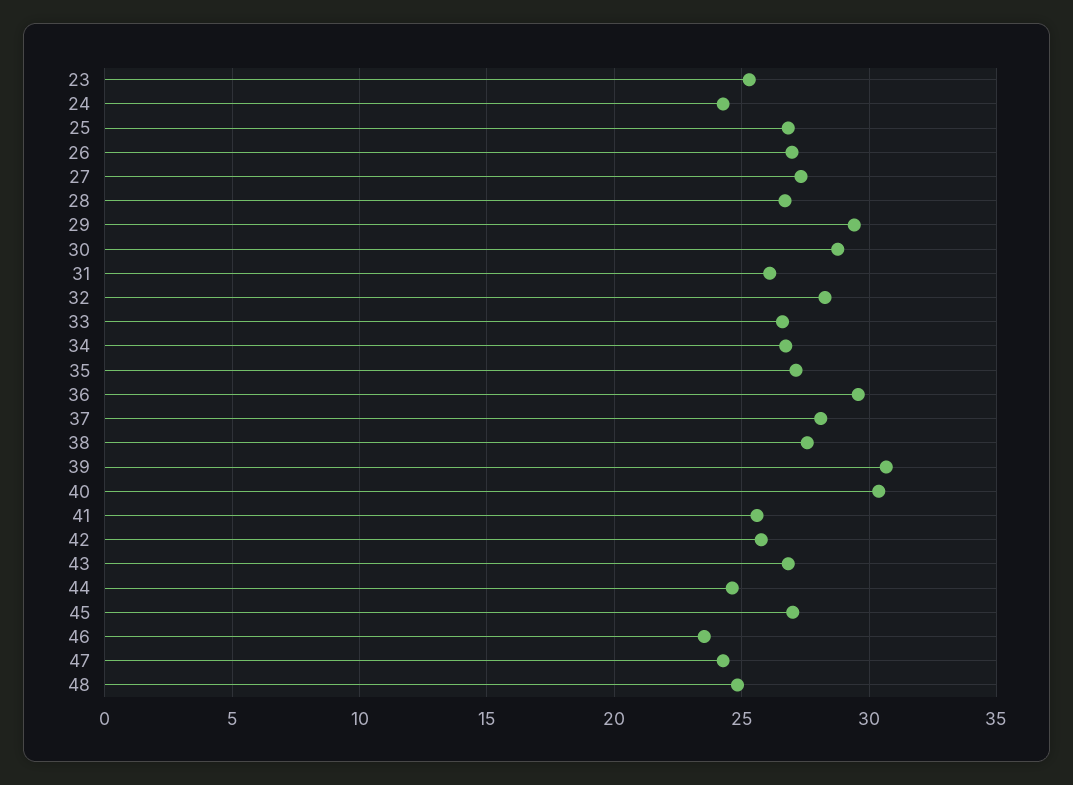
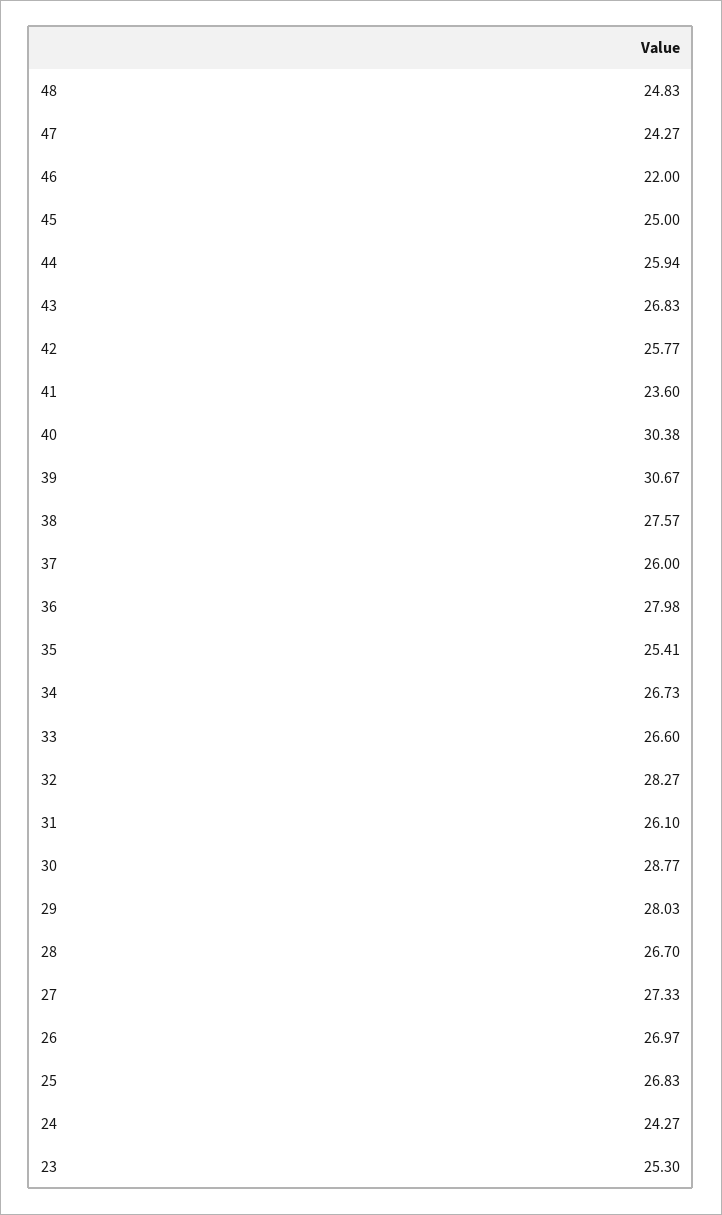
29: 29.5 -> 28.03
35: 27 -> 25.41
36: 29.5 -> 27.98
37: 28 -> 26
41: 25.5 -> 23.6
44: 24.5 -> 25.94
45: 27 -> 25
46: 23.5 -> 22

